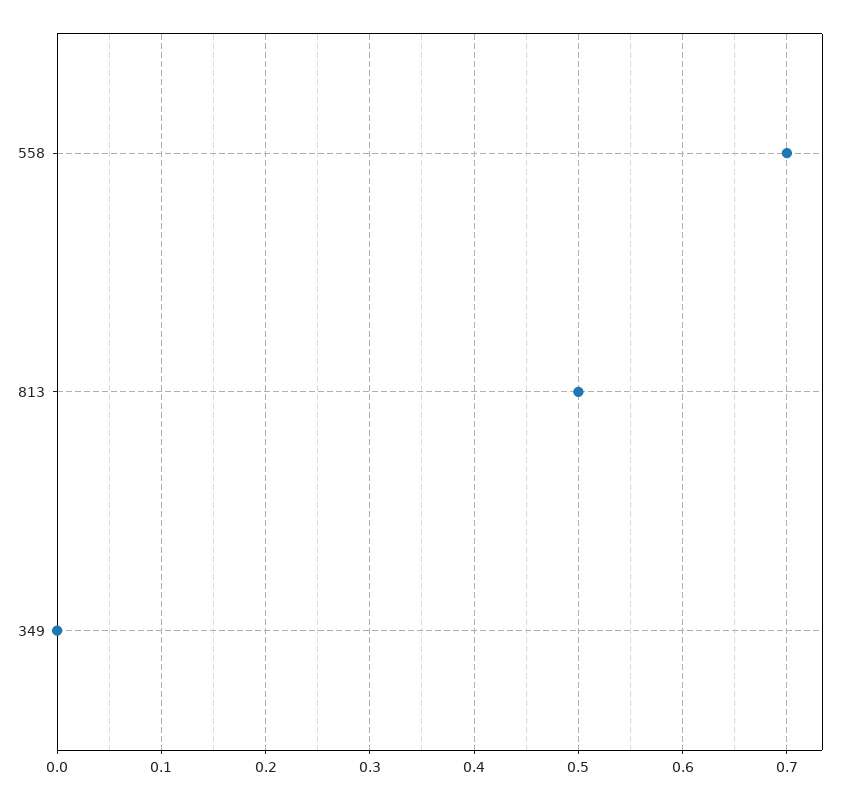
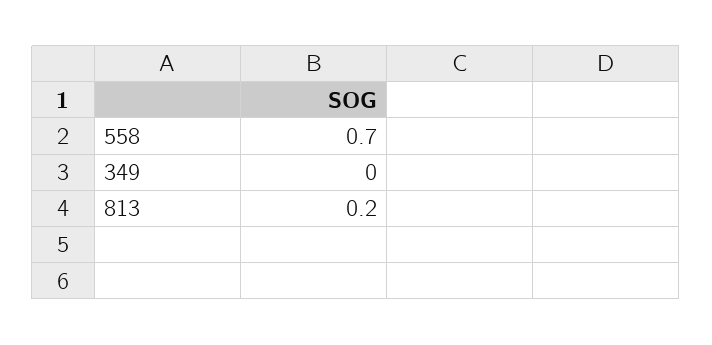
813: 0.5 -> 0.2

